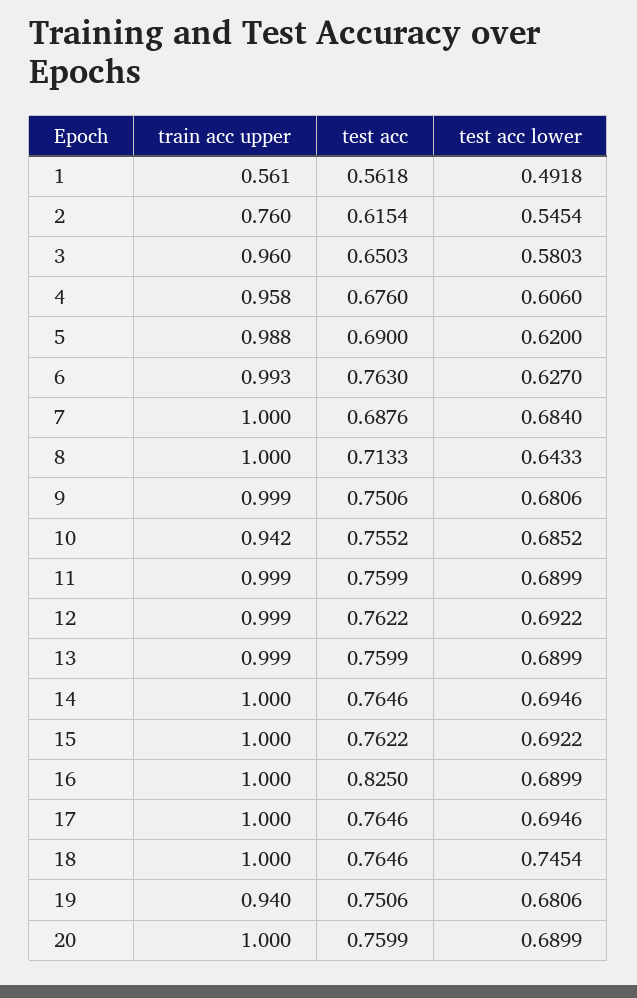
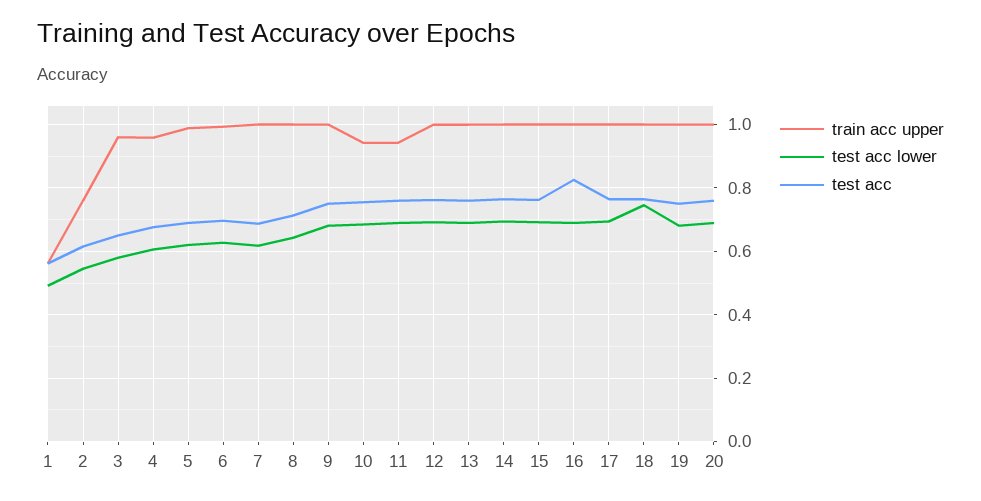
test acc, 6: 0.763 -> 0.7
test acc lower, 7: 0.684 -> 0.62
train acc upper, 11: 0.999 -> 0.94
train acc upper, 19: 0.94 -> 1

